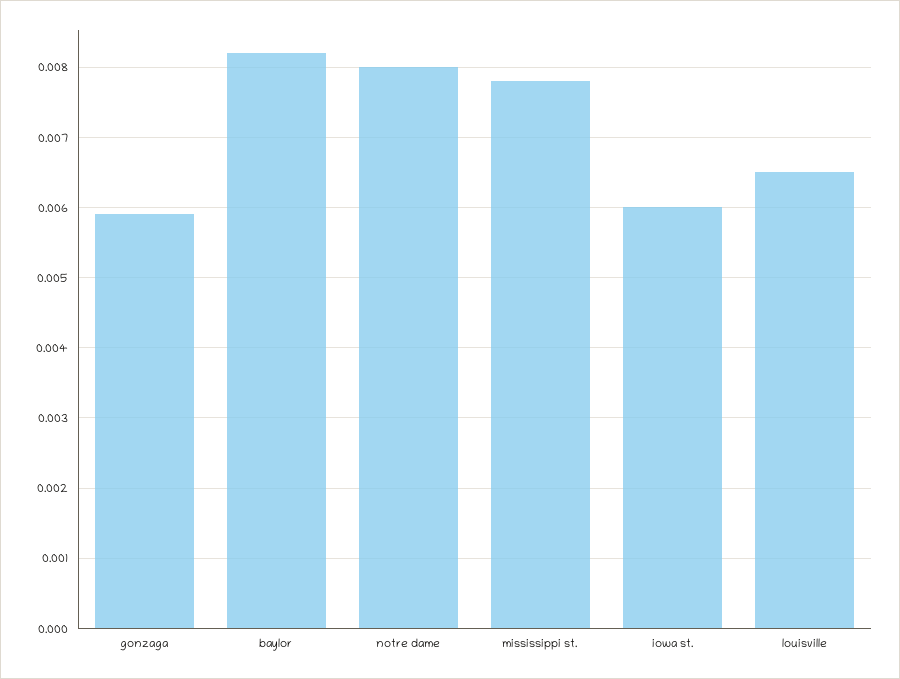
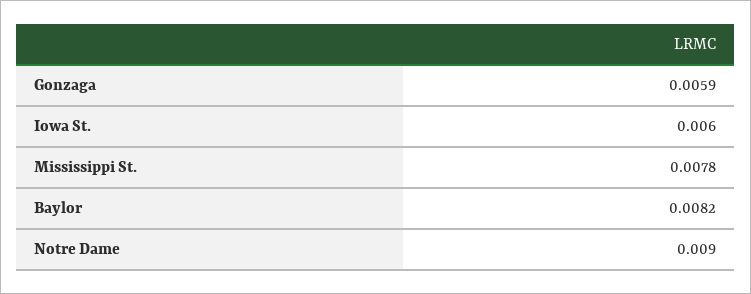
notre dame: 0.008 -> 0.009
louisville: 0.0065 -> none

